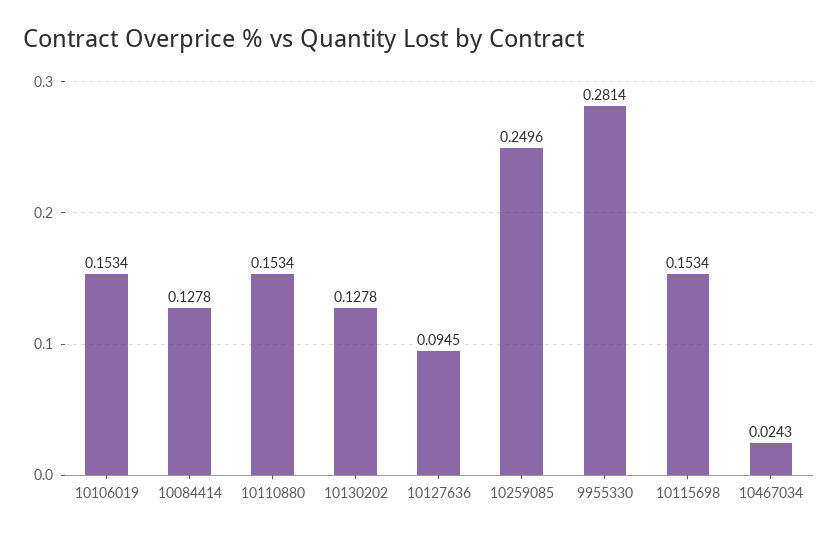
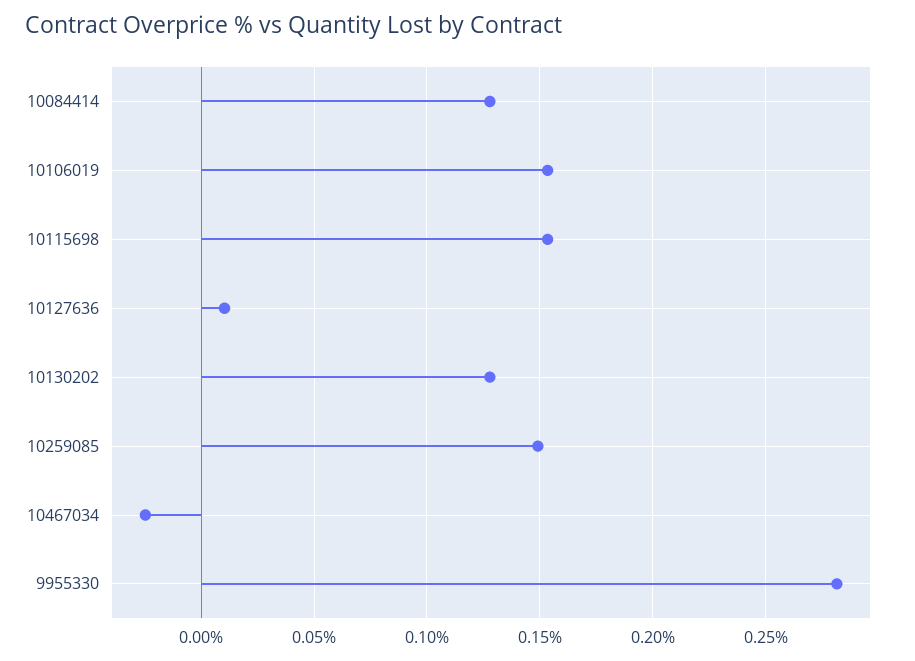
10110880: 0.1534 -> none
10127636: 0.0945 -> 0.01
10259085: 0.2496 -> 0.15
10467034: 0.0243 -> -0.025

